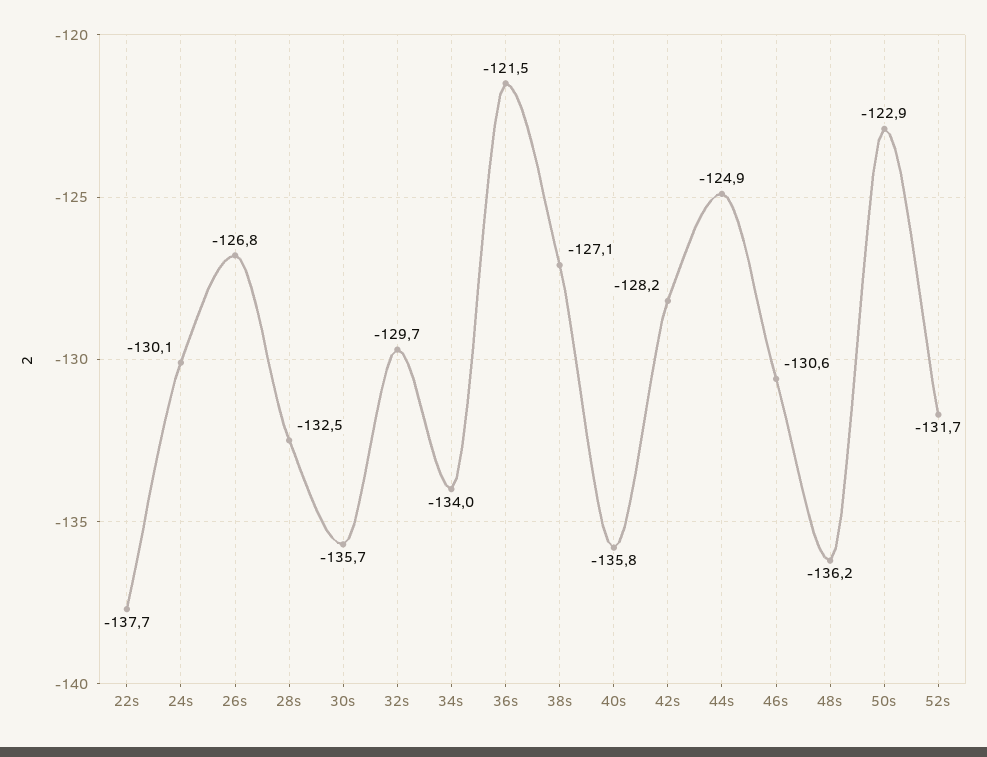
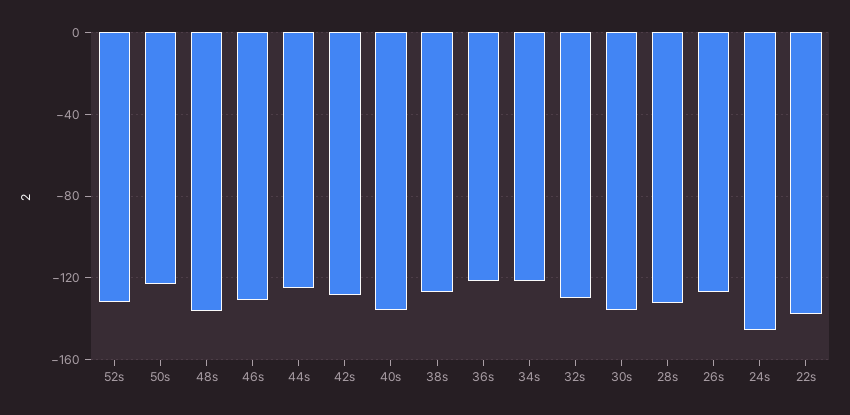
24s: -130.1 -> -145
34s: -134 -> -120

